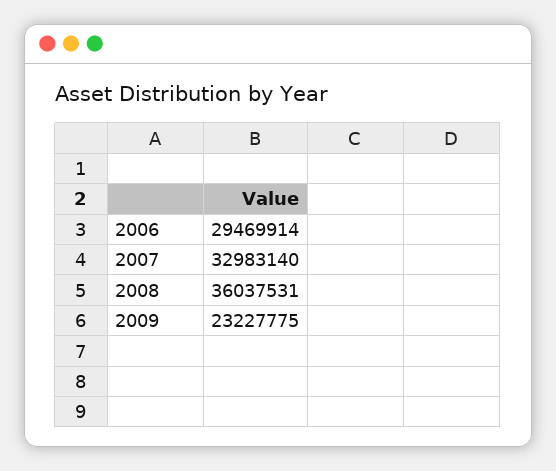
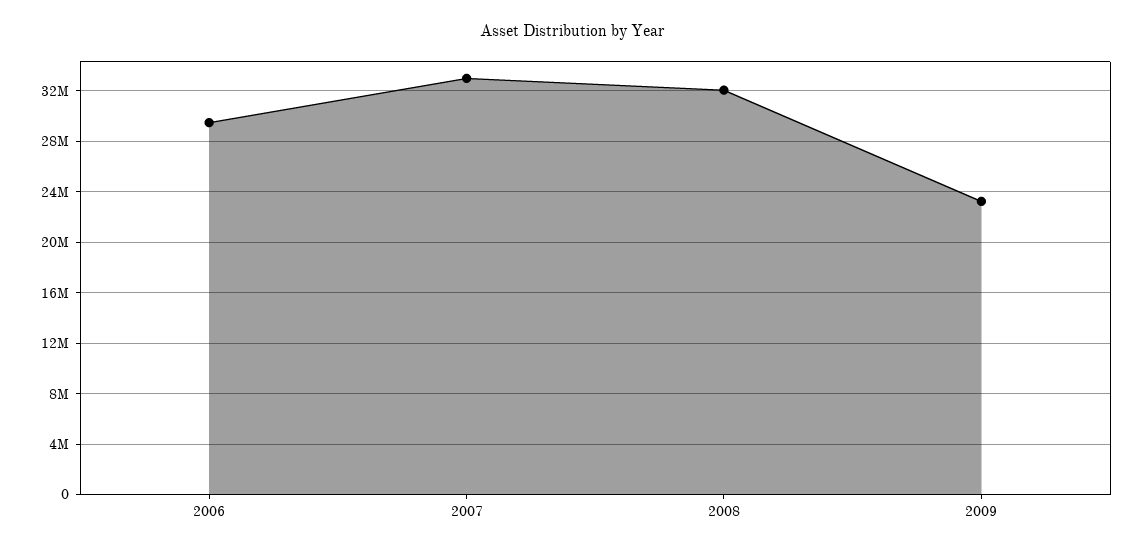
2008: 36037531 -> 32000000

